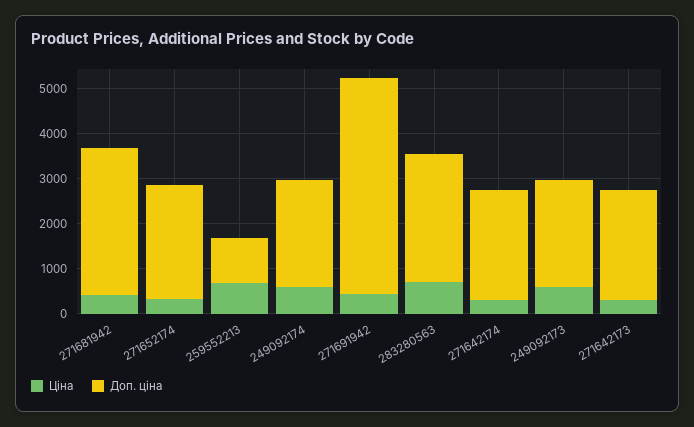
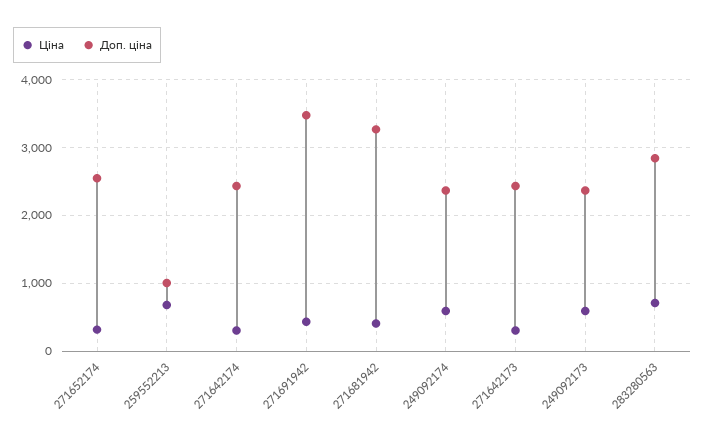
Доп. ціна, 271691942: 4800 -> 3500

